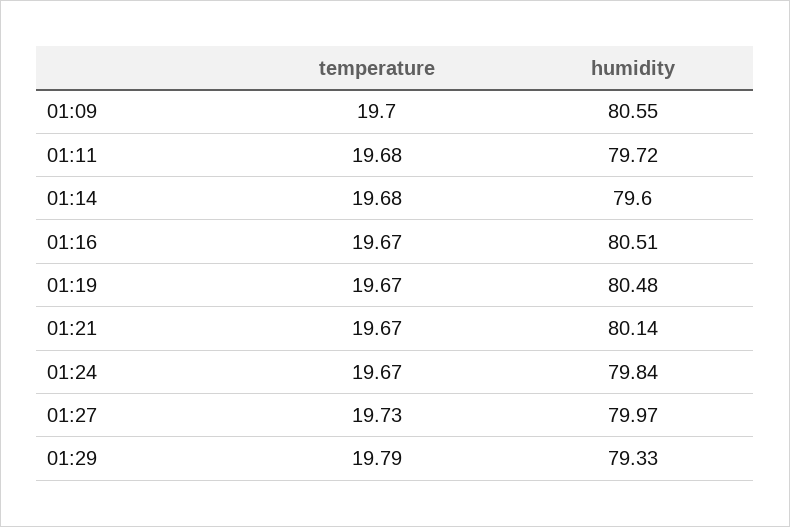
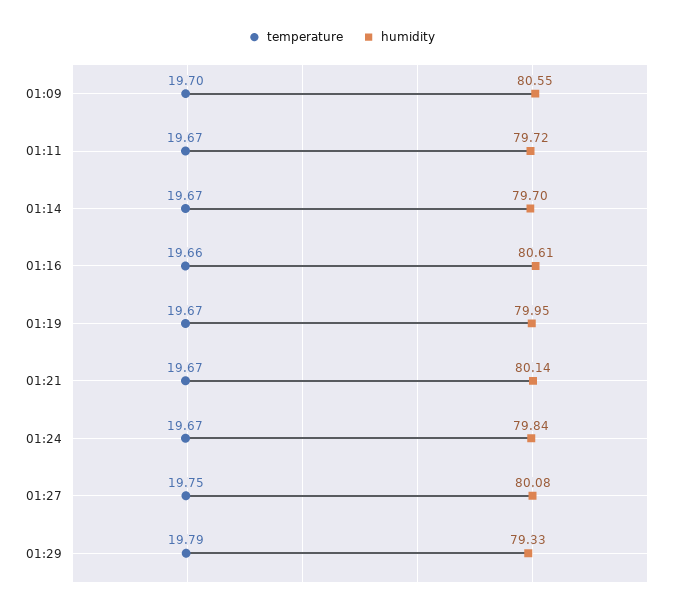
temperature, 01:11: 19.68 -> 19.67
temperature, 01:14: 19.68 -> 19.67
humidity, 01:14: 79.6 -> 79.7
temperature, 01:16: 19.67 -> 19.66
humidity, 01:16: 80.51 -> 80.61
humidity, 01:19: 80.48 -> 79.95
temperature, 01:27: 19.73 -> 19.75
humidity, 01:27: 79.97 -> 80.08

